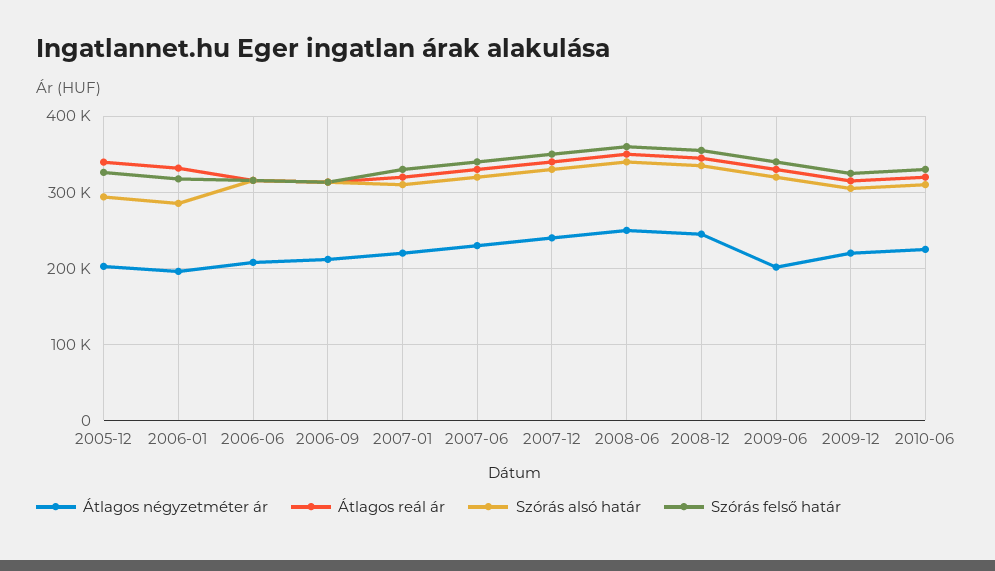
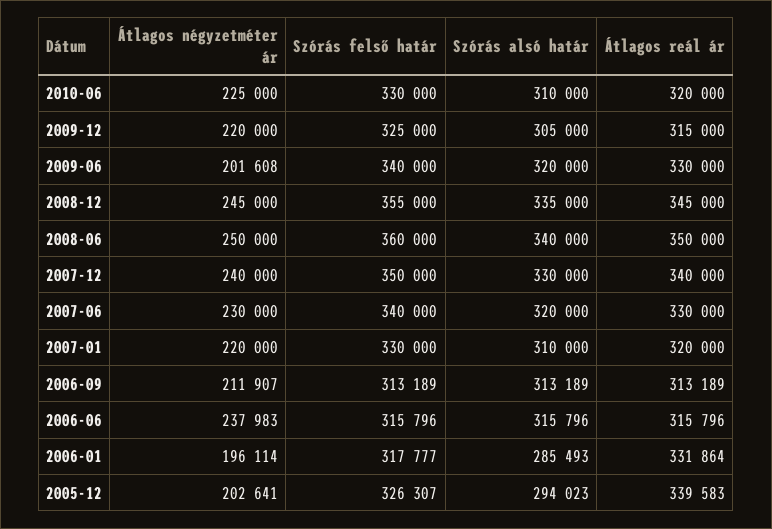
Átlagos négyzetméter ár, 2006-06: 210000 -> 237983

